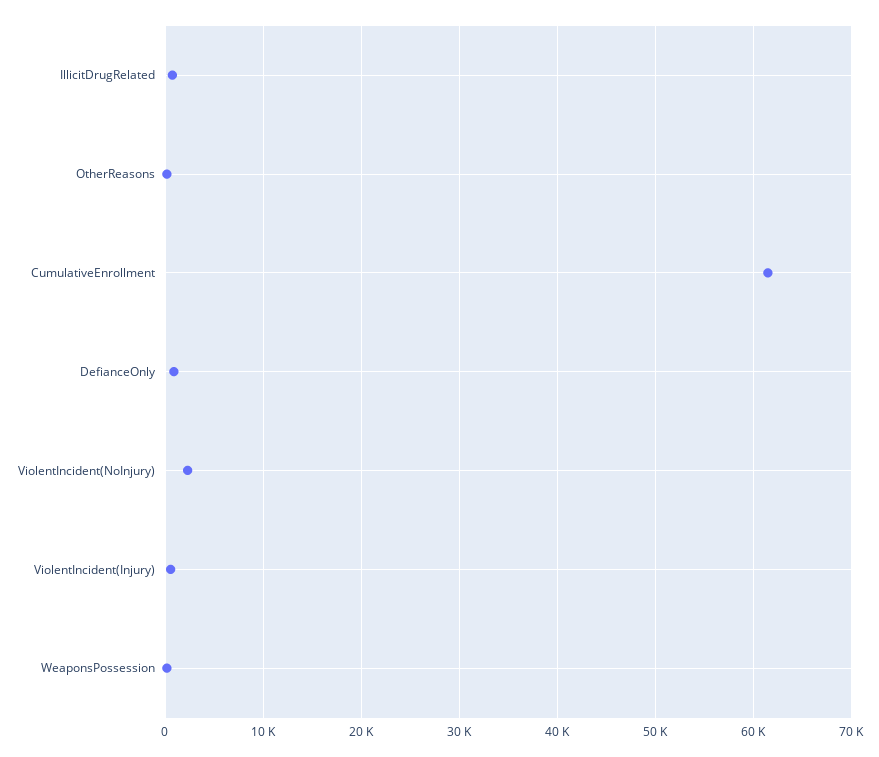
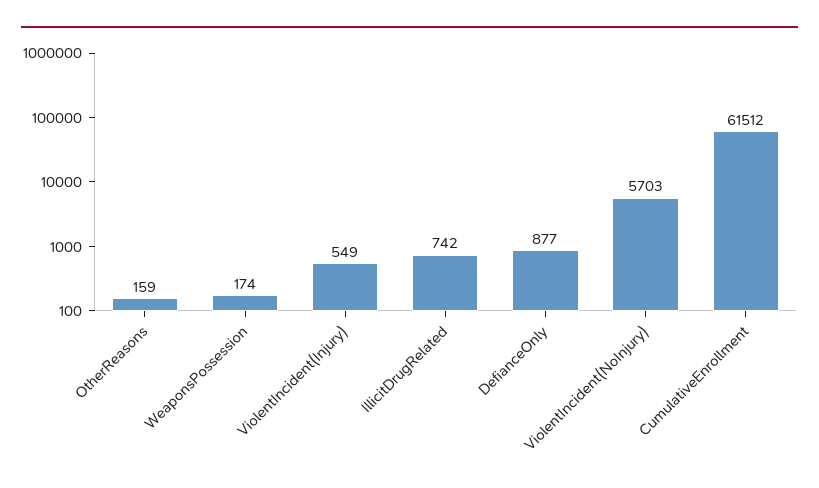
ViolentIncident(NoInjury): 2000 -> 5703

